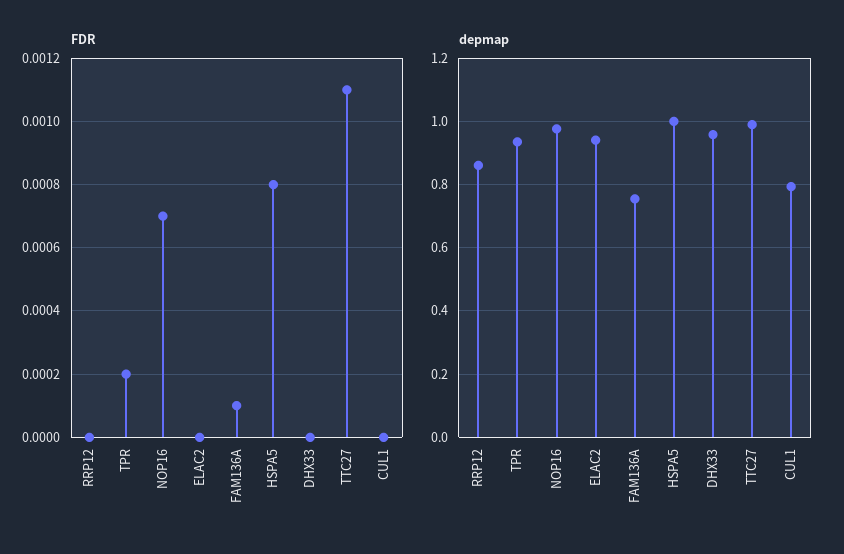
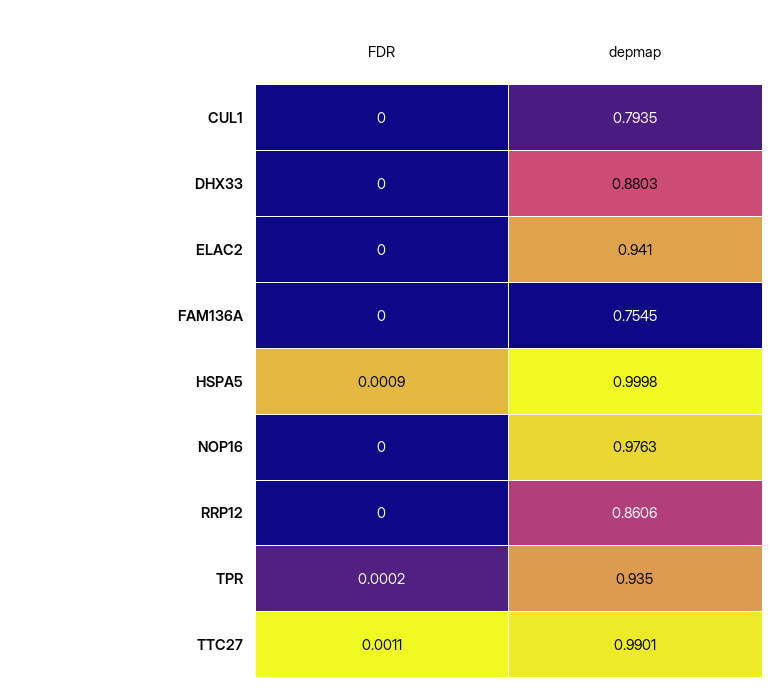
FDR, NOP16: 0.0007 -> 0
FDR, FAM136A: 0.0001 -> 0
FDR, HSPA5: 0.0008 -> 0.0009
depmap, DHX33: 0.96 -> 0.8803

